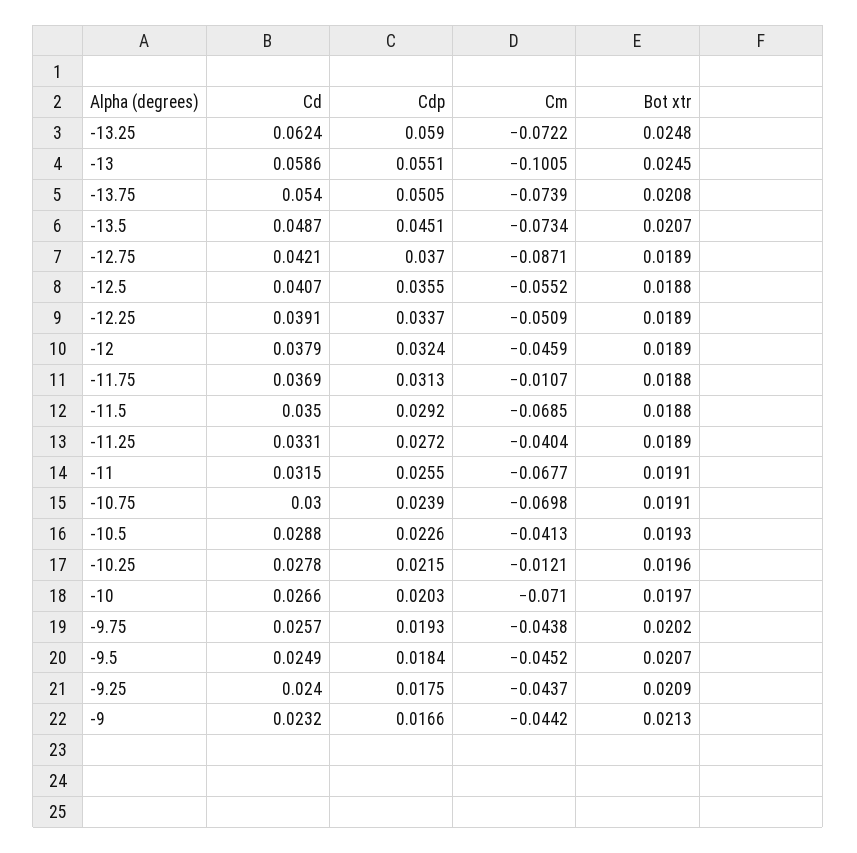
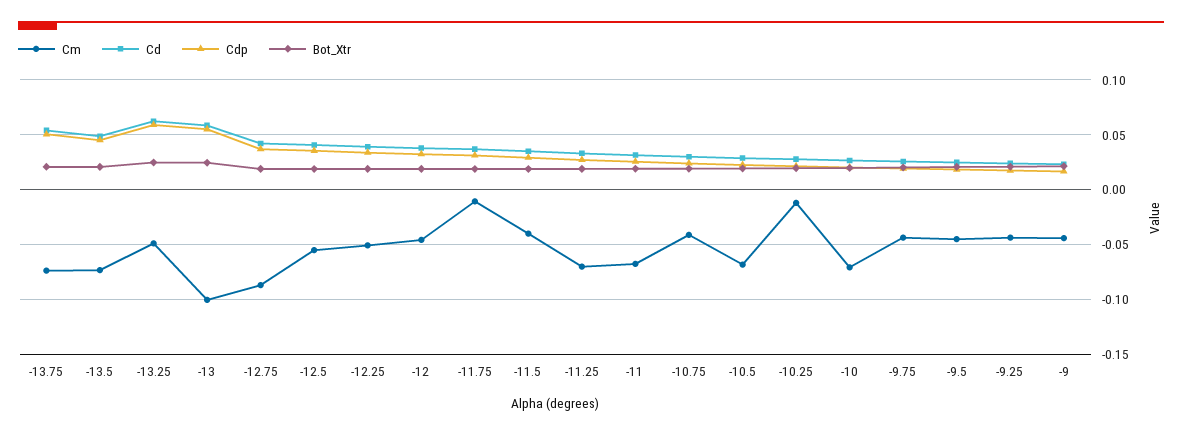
Cm, -13.25: -0.0722 -> -0.05
Cm, -11.5: -0.0685 -> -0.04
Cm, -11.25: -0.0404 -> -0.07
Cm, -10.75: -0.0698 -> -0.04
Cm, -10.5: -0.0413 -> -0.07

